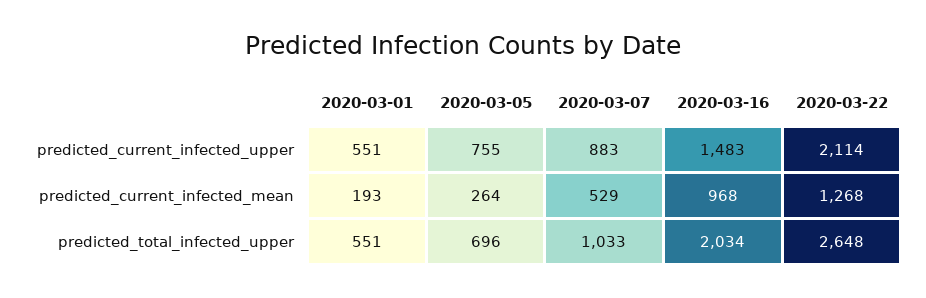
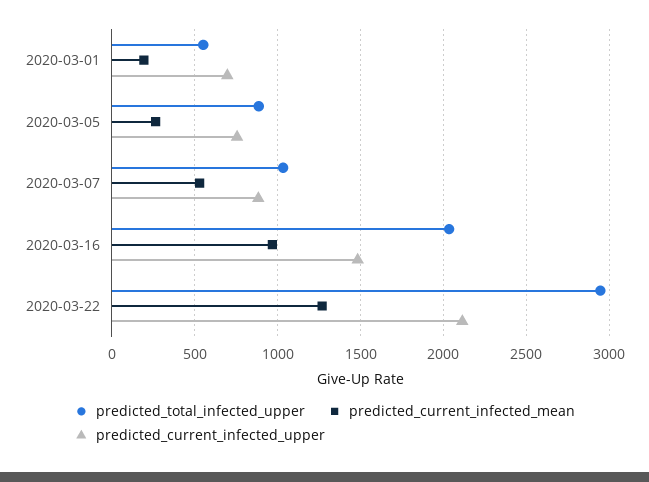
predicted_current_infected_upper, 2020-03-01: 551 -> 700
predicted_total_infected_upper, 2020-03-05: 696 -> 900
predicted_total_infected_upper, 2020-03-22: 2648 -> 2950

